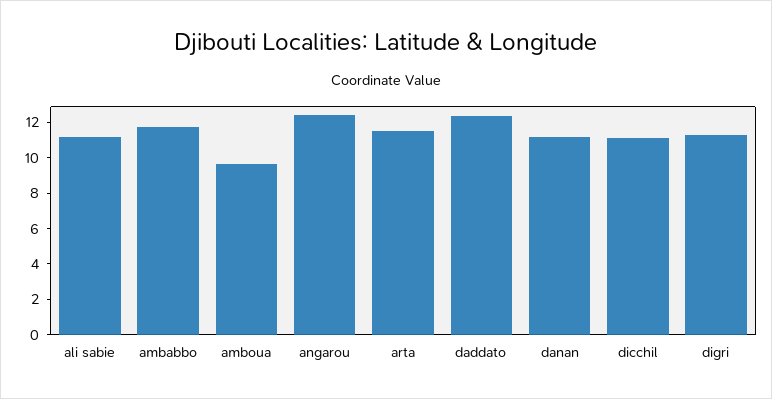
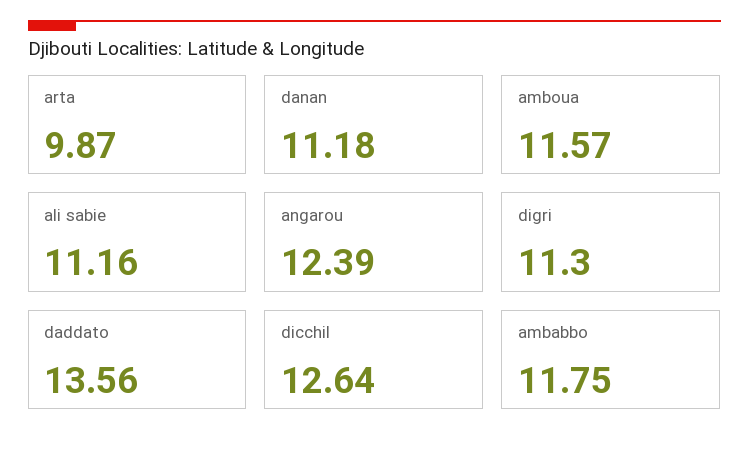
amboua: 9.5 -> 11.57
arta: 11.5 -> 9.87
daddato: 12.5 -> 13.56
dicchil: 11 -> 12.64

